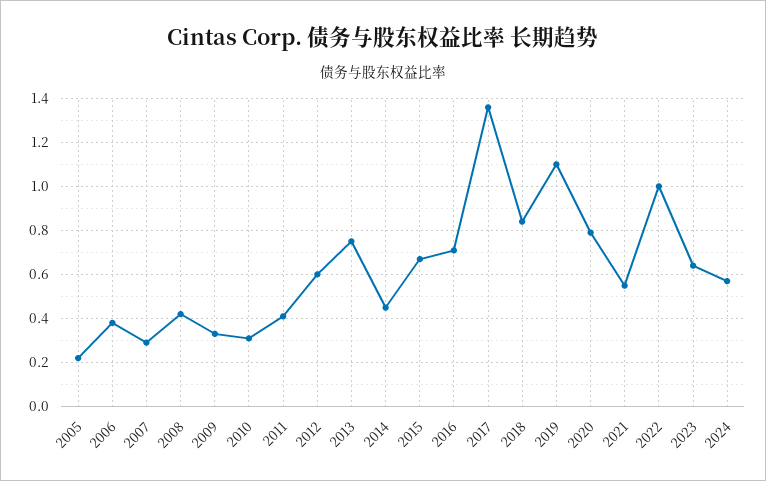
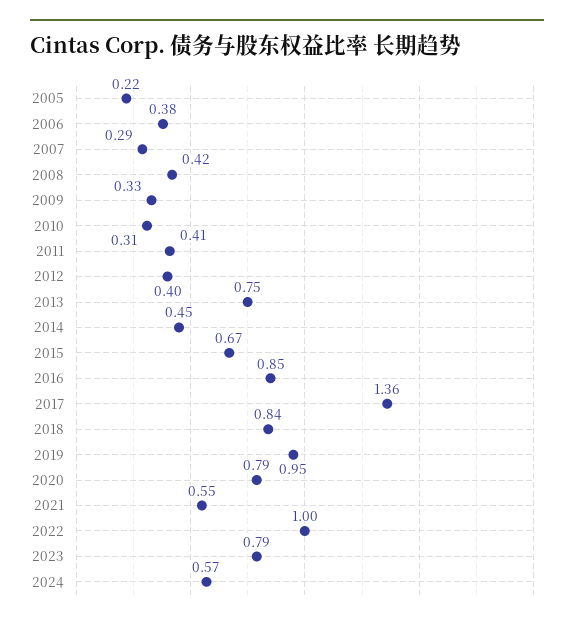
2012: 0.6 -> 0.4
2016: 0.7 -> 0.85
2019: 1.1 -> 0.95
2023: 0.65 -> 0.79

